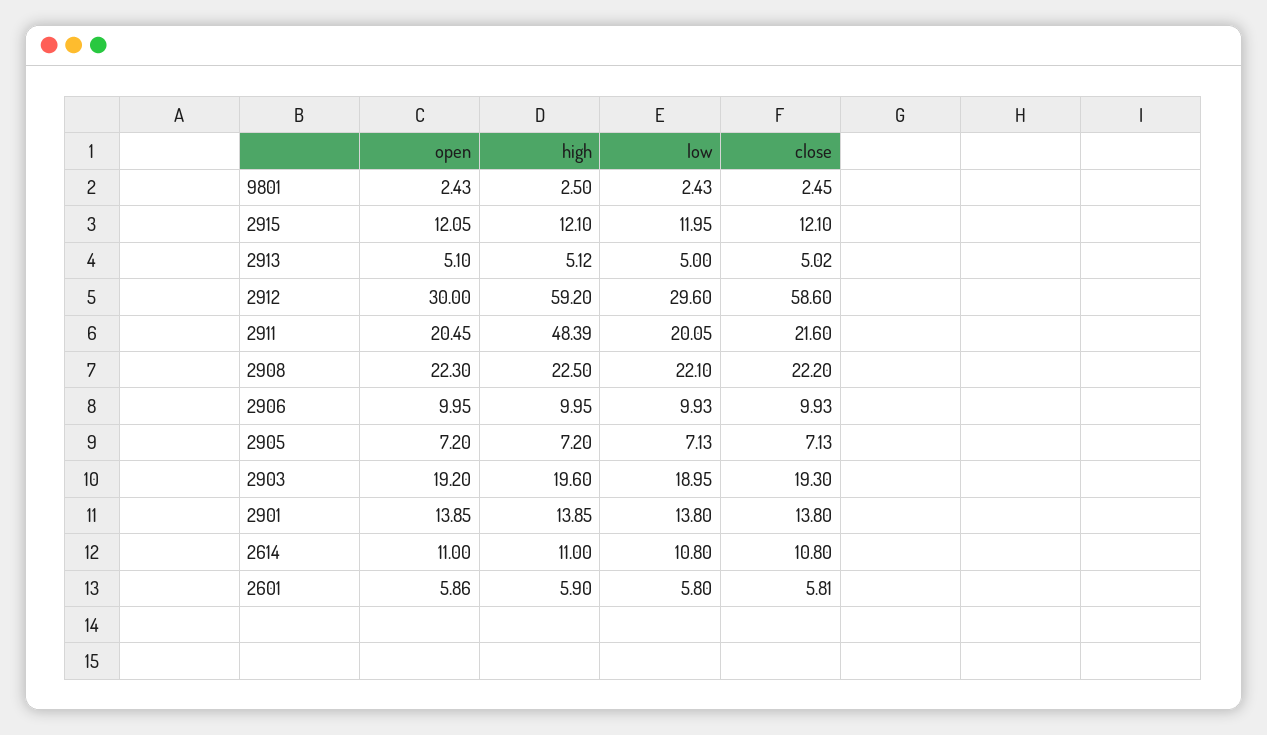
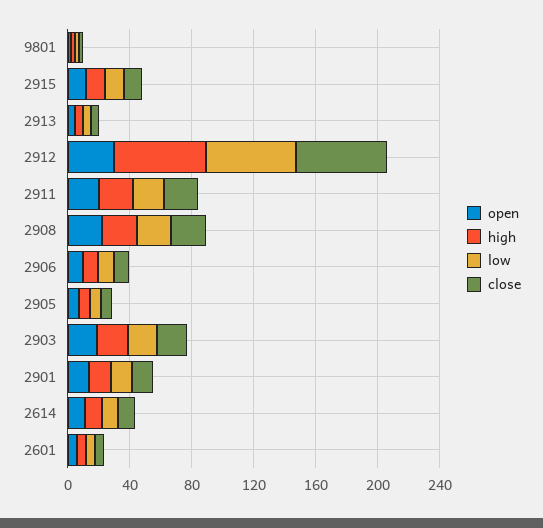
low, 2912: 29.6 -> 60
high, 2911: 48.39 -> 20

